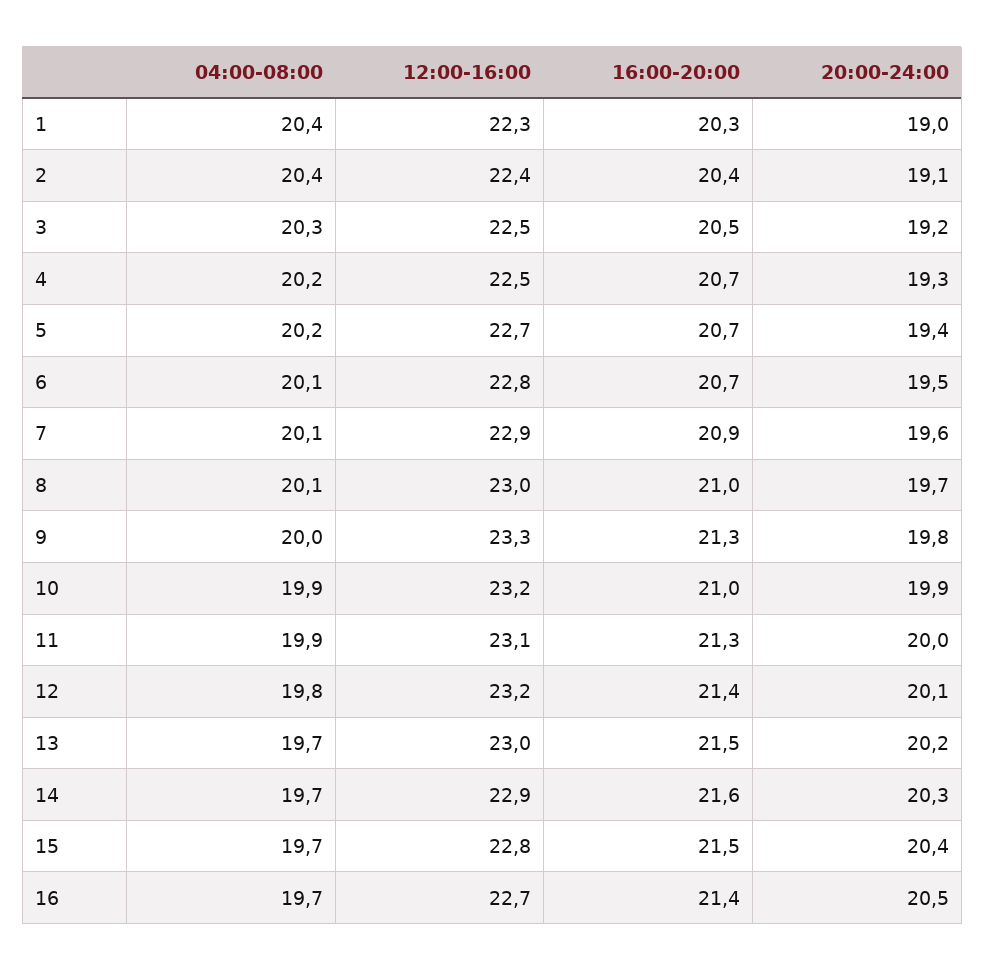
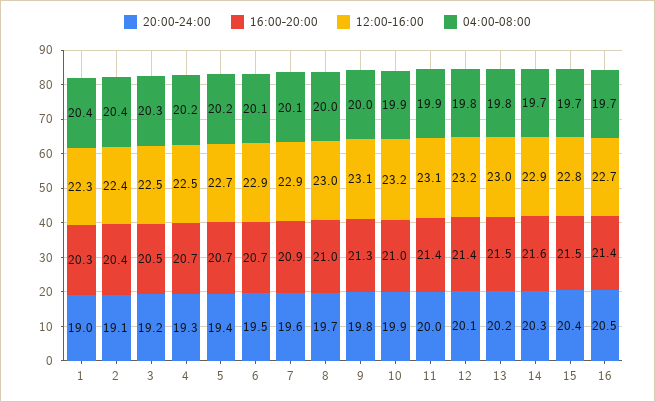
12:00-16:00, 6: 22.8 -> 22.9
04:00-08:00, 8: 20.1 -> 20
12:00-16:00, 9: 23.3 -> 23.1
16:00-20:00, 11: 21.3 -> 21.4
04:00-08:00, 13: 19.7 -> 19.8

